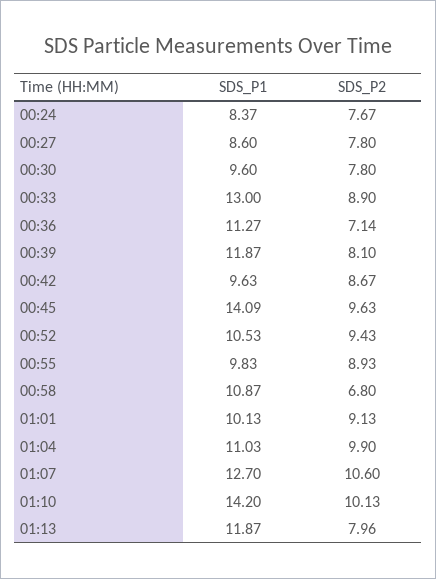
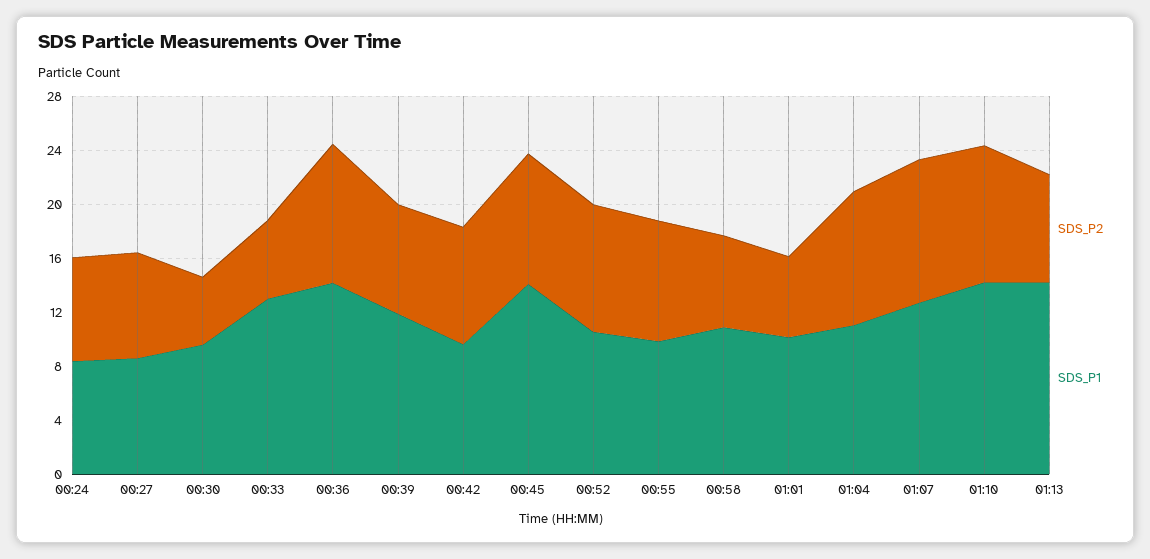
SDS_P2, 00:30: 7.8 -> 5
SDS_P2, 00:33: 8.9 -> 6
SDS_P1, 00:36: 11.27 -> 14
SDS_P2, 00:36: 7.14 -> 10
SDS_P2, 01:01: 9.13 -> 6
SDS_P1, 01:13: 11.87 -> 14

